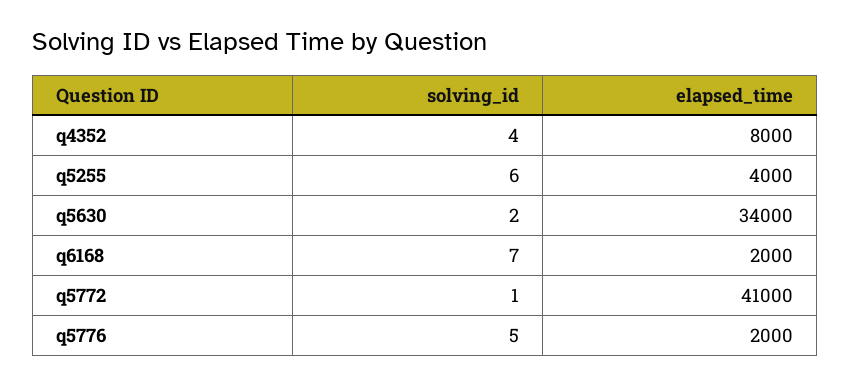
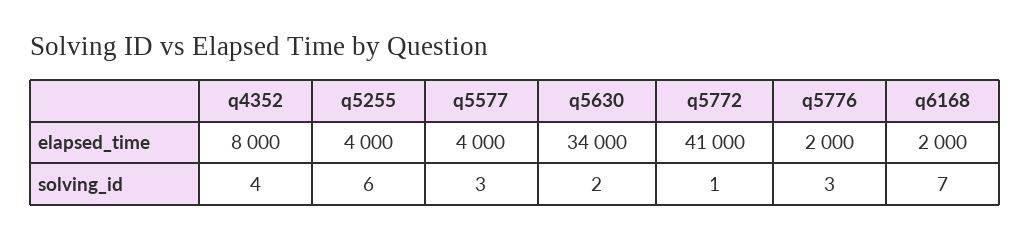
solving_id, q5776: 5 -> 3
elapsed_time, q5577: none -> 4000
solving_id, q5577: none -> 3

